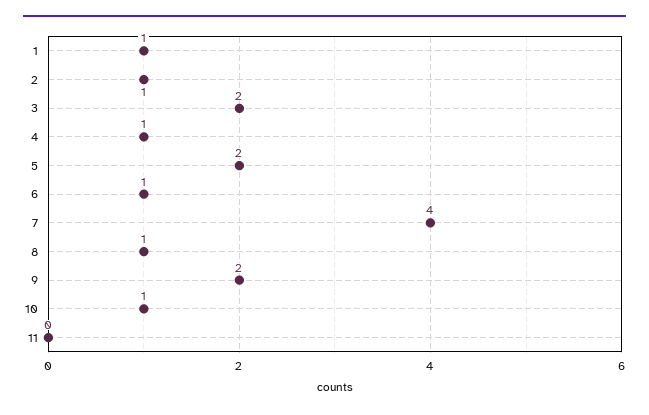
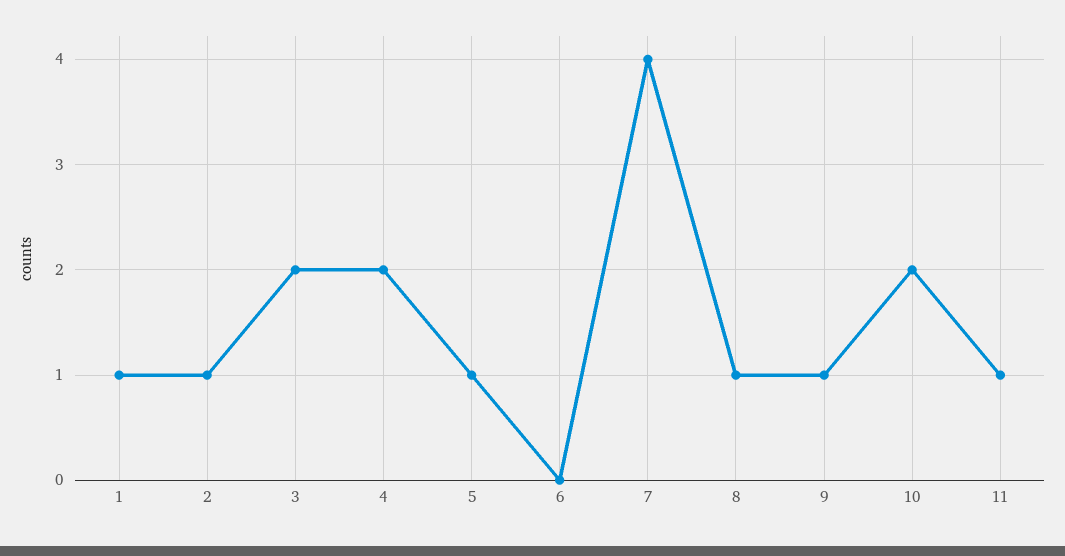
4: 1 -> 2
5: 2 -> 1
6: 1 -> 0
9: 2 -> 1
10: 1 -> 2
11: 0 -> 1

